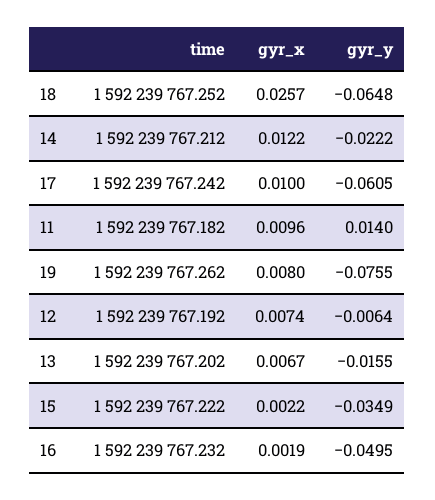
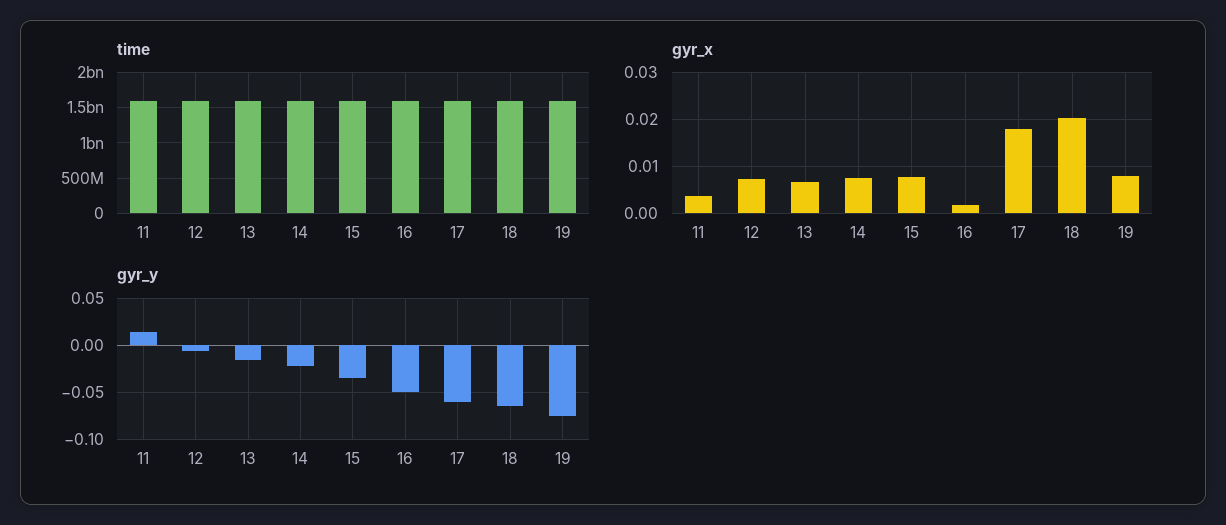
gyr_x, 18: 0.0257 -> 0.02
gyr_x, 14: 0.0122 -> 0.008
gyr_x, 17: 0.01 -> 0.018
gyr_x, 11: 0.0096 -> 0.004
gyr_x, 15: 0.0022 -> 0.008

